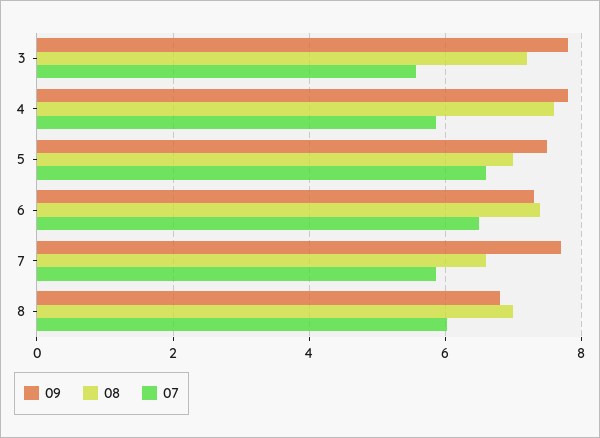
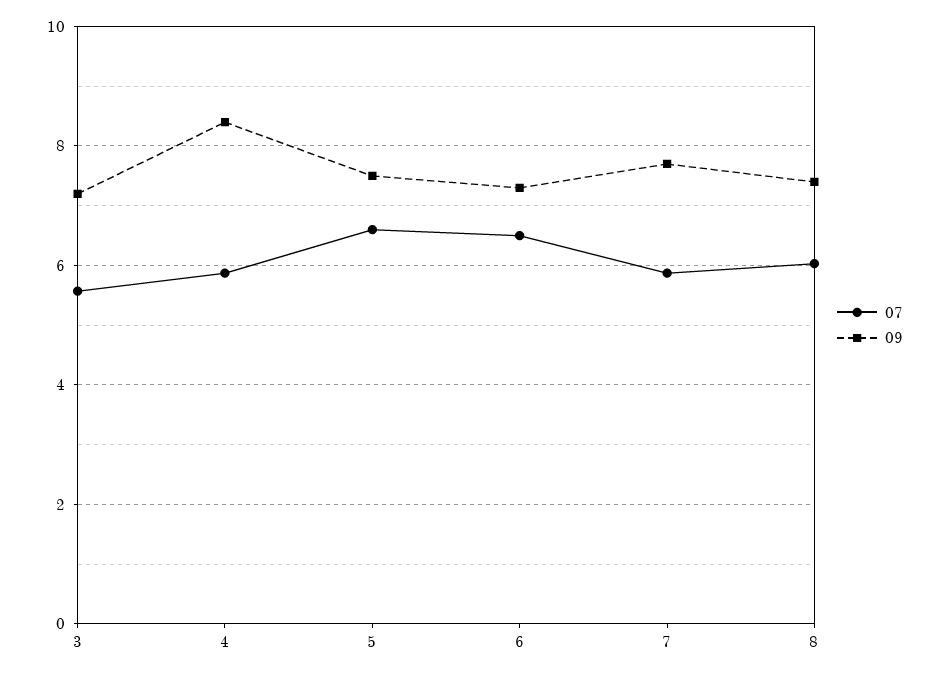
09, 3: 7.8 -> 7.2
08, 3: 7.2 -> none
09, 4: 7.8 -> 8.4
08, 4: 7.6 -> none
08, 5: 7 -> none
08, 6: 7.4 -> none
08, 7: 6.6 -> none
09, 8: 6.8 -> 7.4
08, 8: 7 -> none

